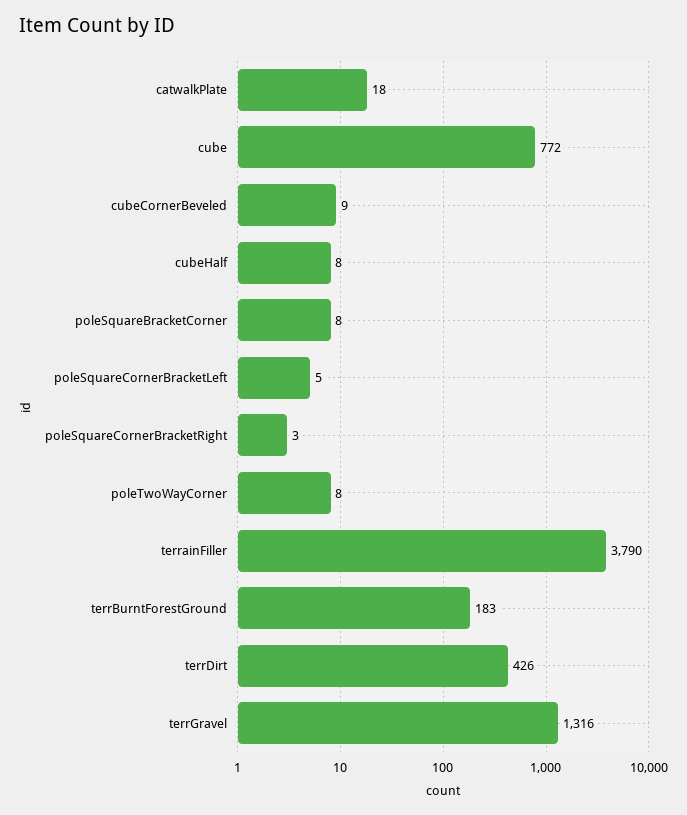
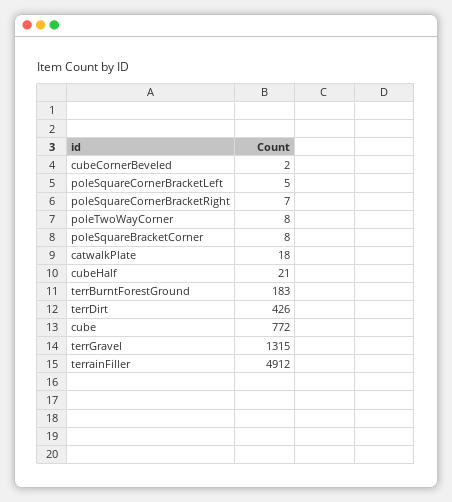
cubeCornerBeveled: 9 -> 2
cubeHalf: 8 -> 21
poleSquareCornerBracketRight: 3 -> 7
terrainFiller: 3790 -> 4912
terrGravel: 1316 -> 1315

